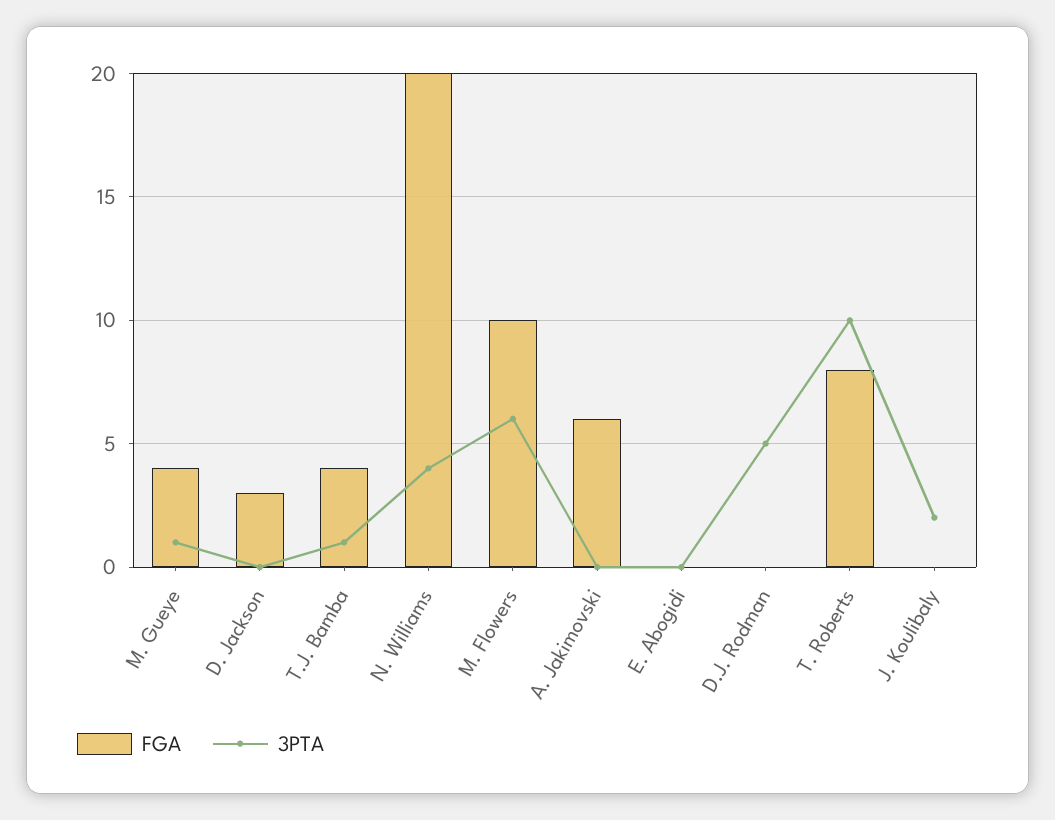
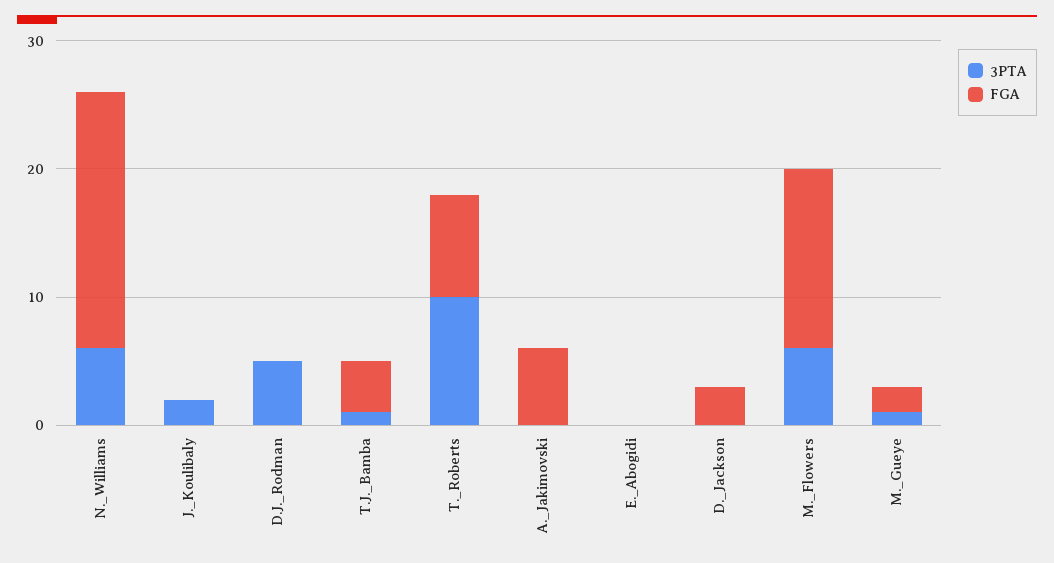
FGA, M. Gueye: 4 -> 2
3PTA, N. Williams: 4 -> 6
FGA, M. Flowers: 10 -> 14

